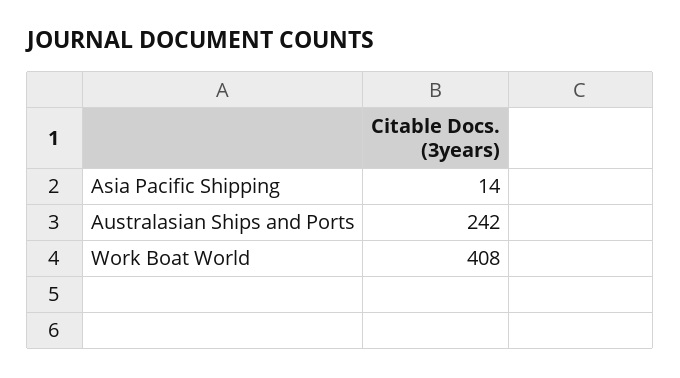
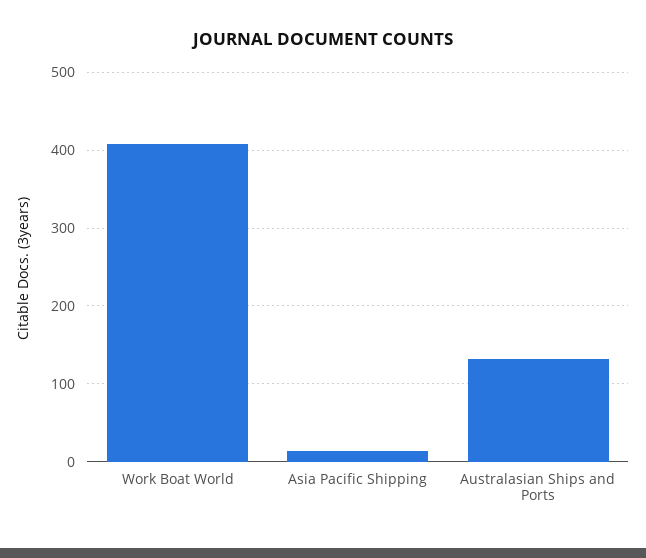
Australasian Ships and Ports: 242 -> 130

